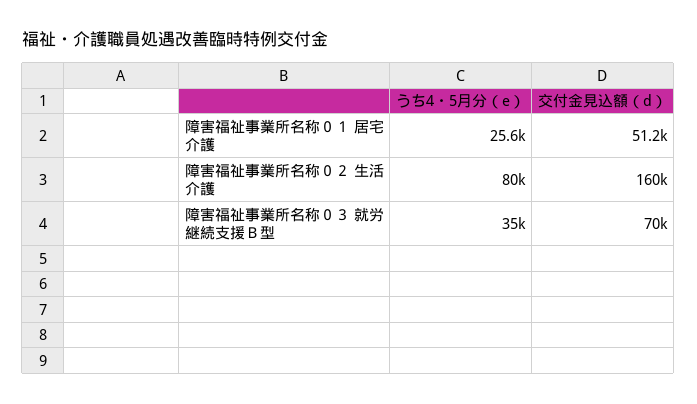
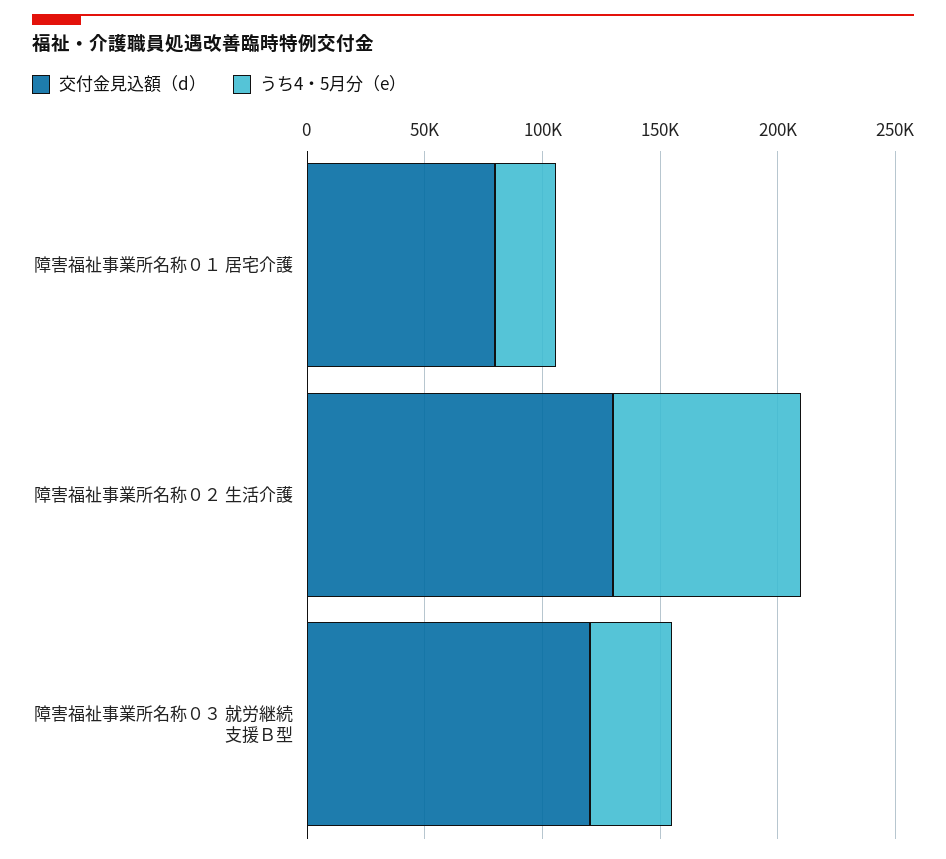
交付金見込額（d）, 障害福祉事業所名称０１ 居宅介護: 51200 -> 80000
交付金見込額（d）, 障害福祉事業所名称０２ 生活介護: 160000 -> 130000
交付金見込額（d）, 障害福祉事業所名称０３ 就労継続支援Ｂ型: 70000 -> 120000

